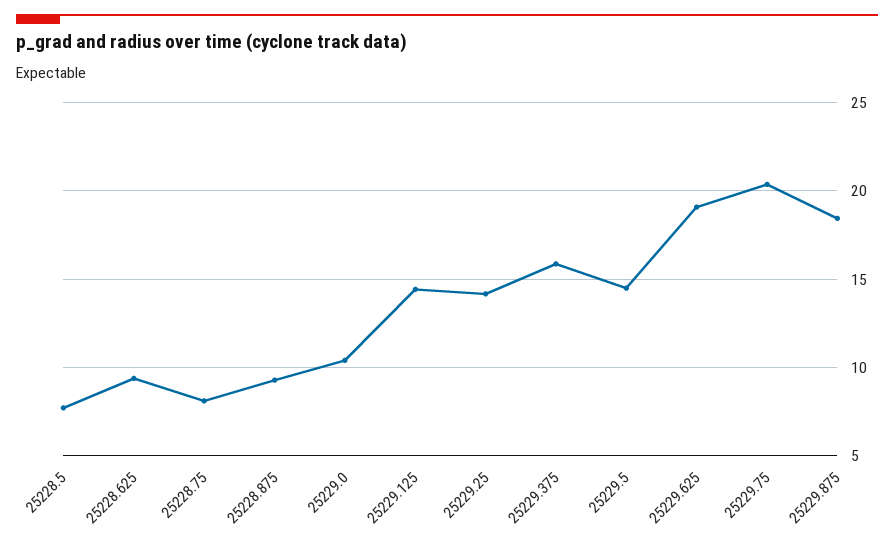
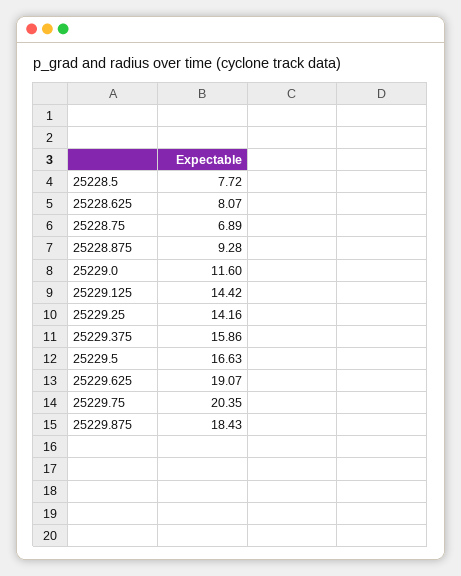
25228.625: 9.5 -> 8.07
25228.75: 8 -> 6.89
25229.0: 10.5 -> 11.6
25229.5: 14.5 -> 16.63

